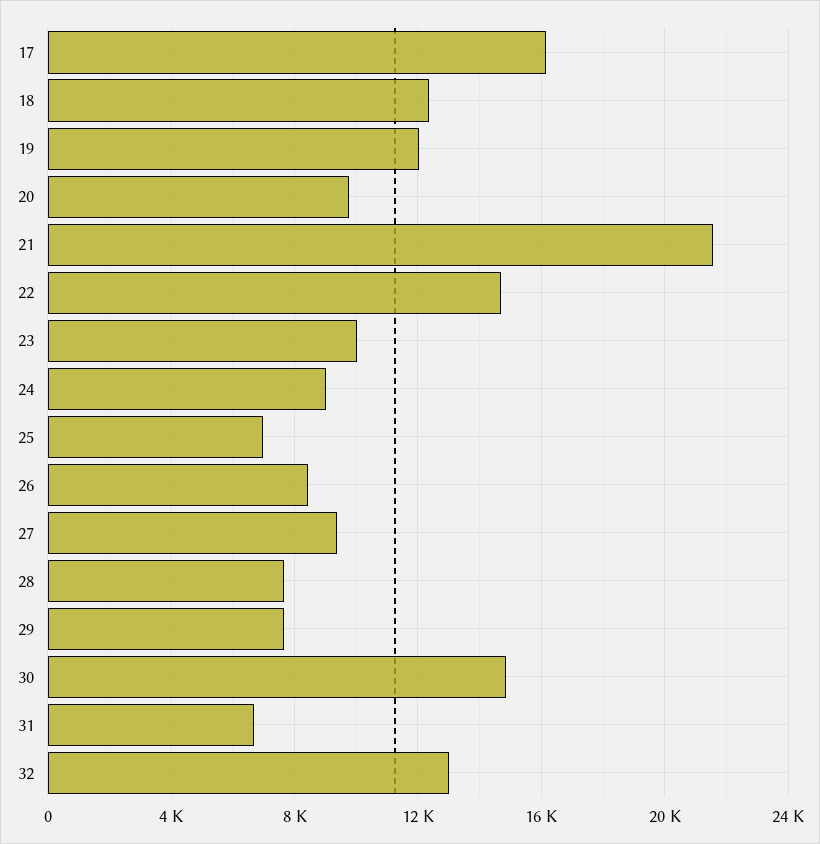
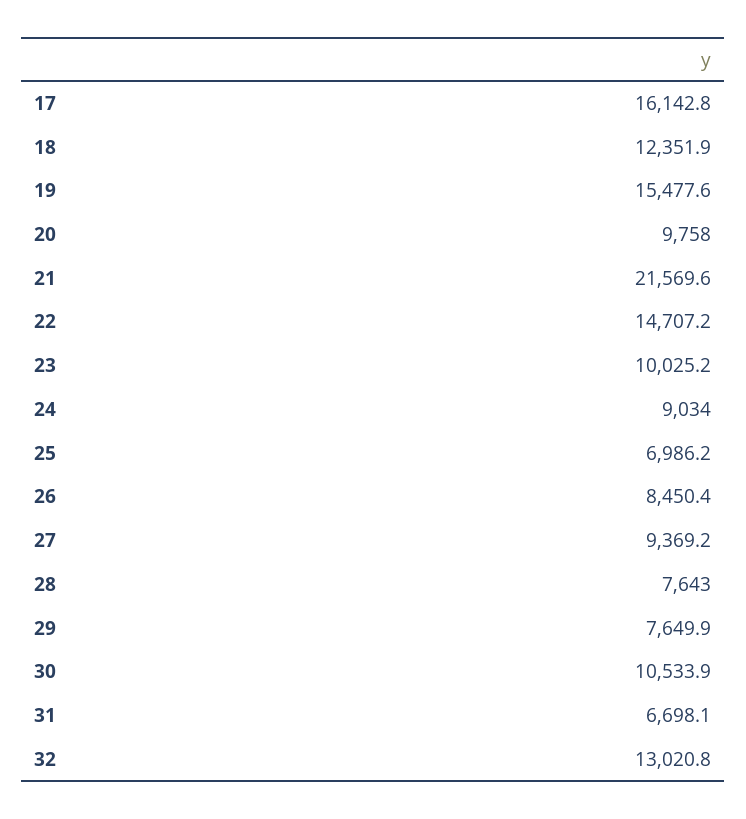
19: 12000 -> 15477.6
30: 15000 -> 10533.9

